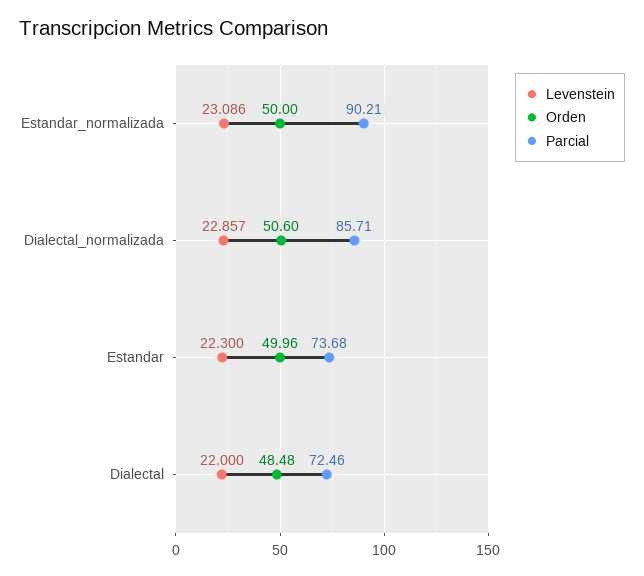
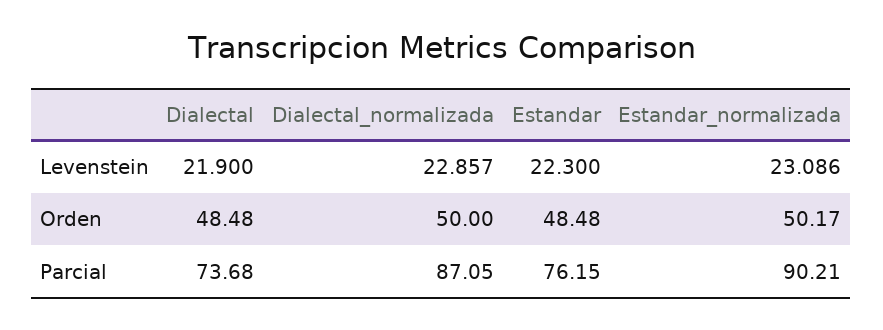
Orden, Estandar_normalizada: 50 -> 50.17
Orden, Dialectal_normalizada: 50.6 -> 50
Parcial, Dialectal_normalizada: 85.71 -> 87.05
Orden, Estandar: 49.96 -> 48.48
Parcial, Estandar: 73.68 -> 76.15
Levenstein, Dialectal: 22 -> 21.9
Parcial, Dialectal: 72.46 -> 73.68

